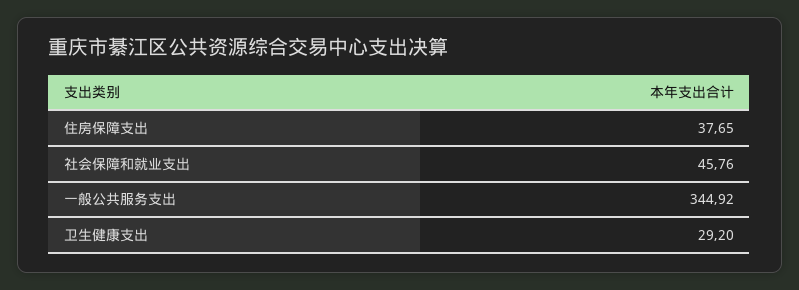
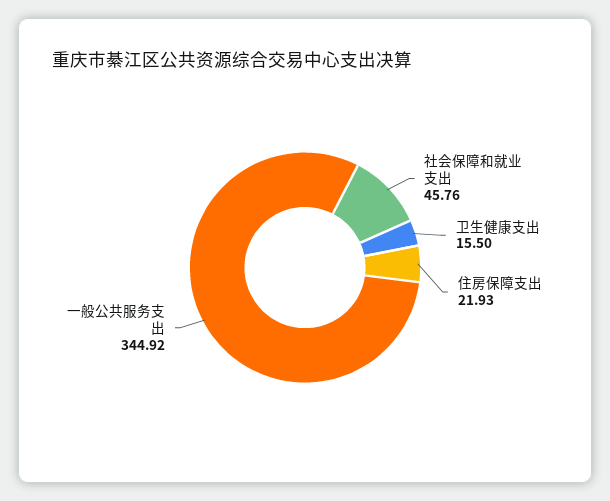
住房保障支出: 37.65 -> 21.93
卫生健康支出: 29.2 -> 15.5

